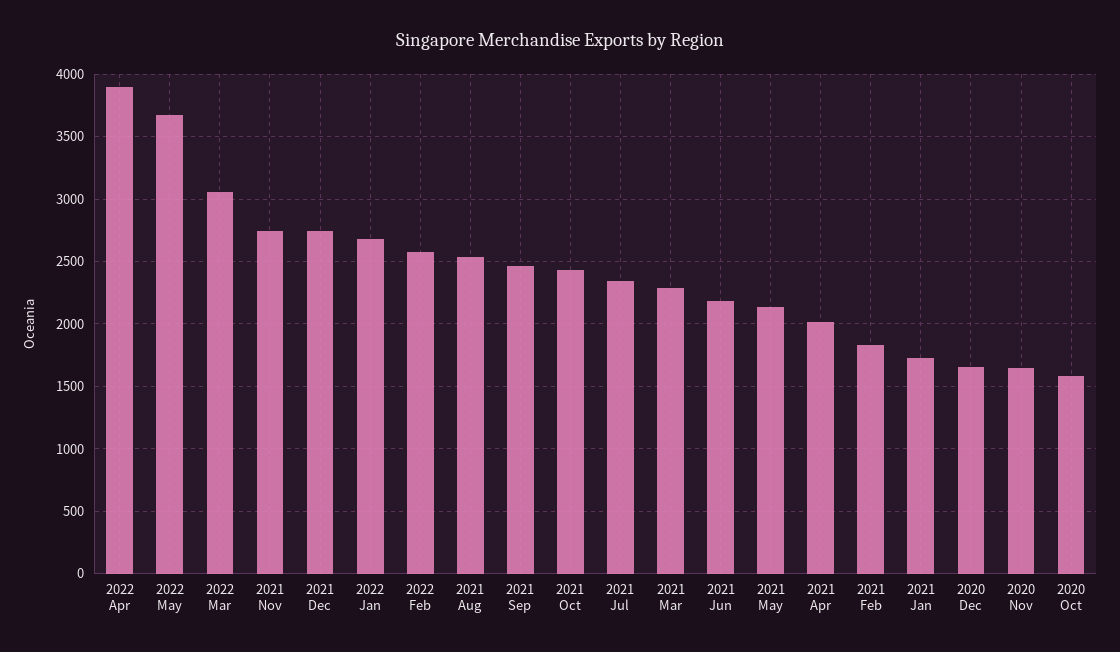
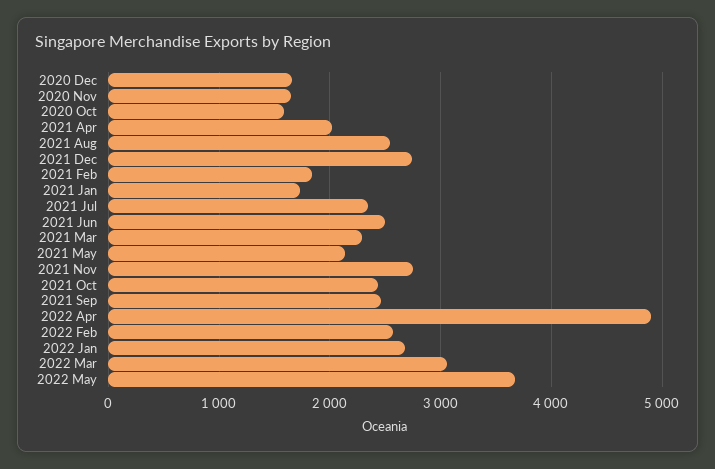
2022 Apr: 3900 -> 4900
2021 Jun: 2200 -> 2500

